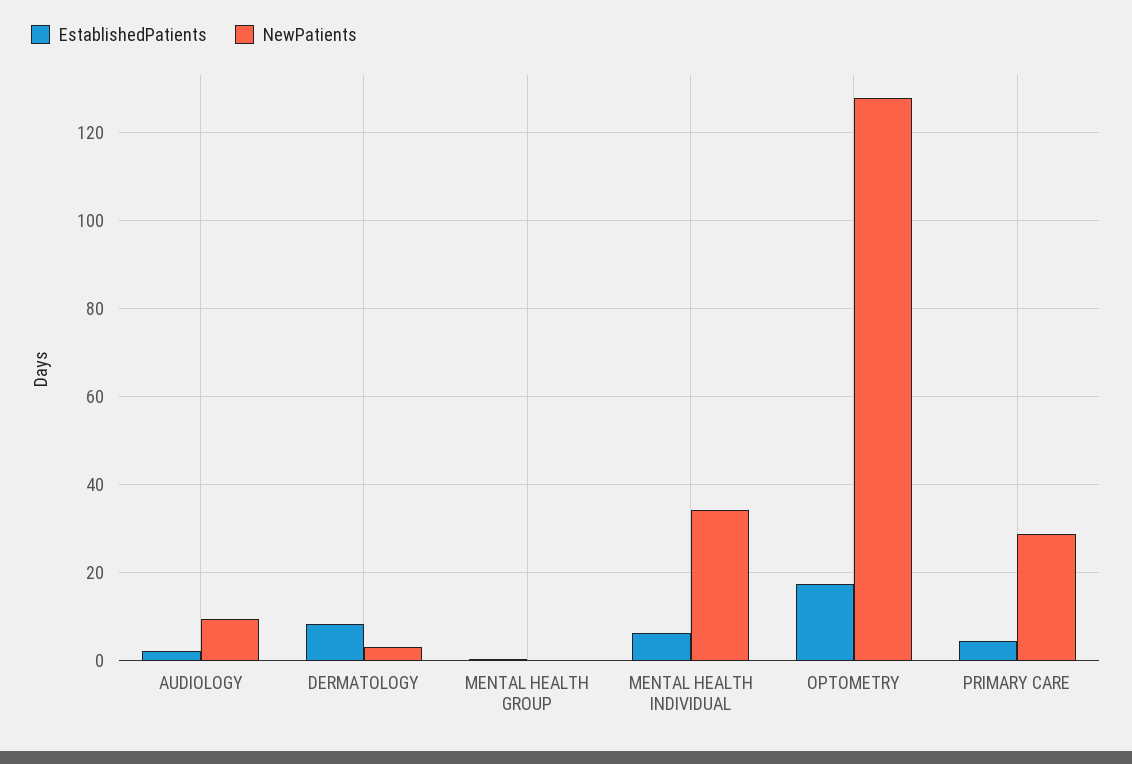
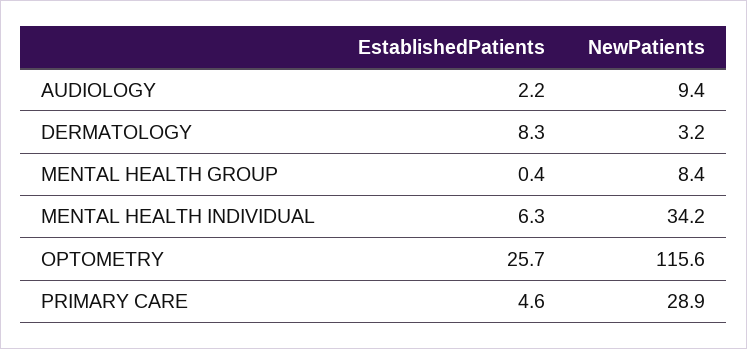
NewPatients, MENTAL HEALTH GROUP: 0 -> 8.4
EstablishedPatients, OPTOMETRY: 18 -> 25.7
NewPatients, OPTOMETRY: 128 -> 115.6

